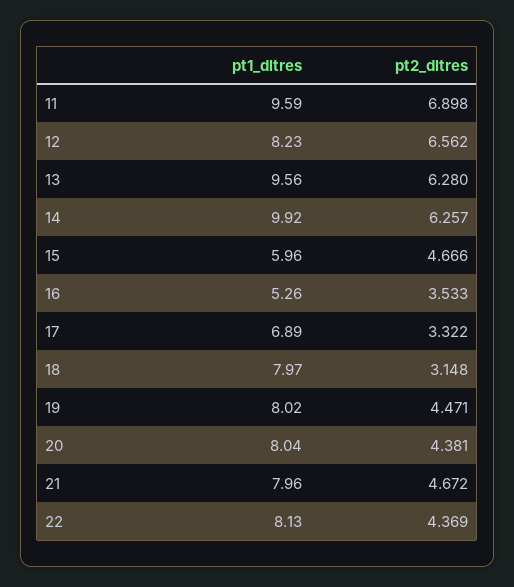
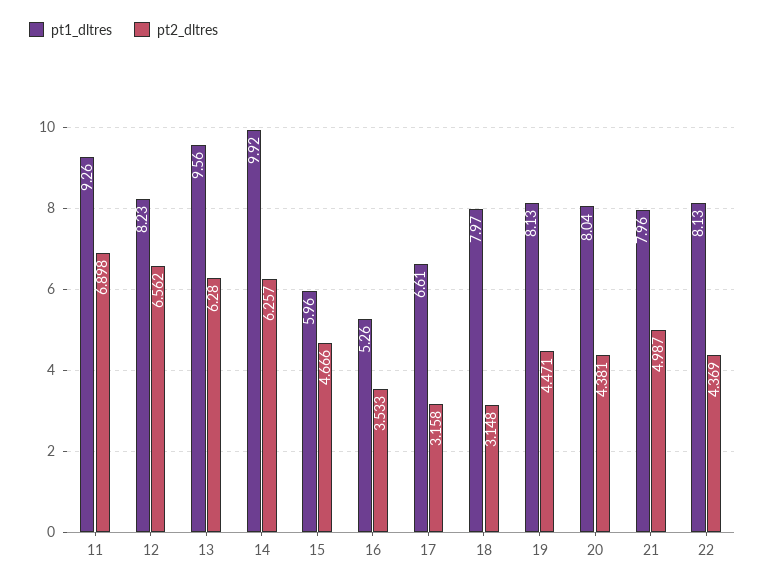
pt1_dltres, 11: 9.59 -> 9.26
pt1_dltres, 17: 6.89 -> 6.61
pt2_dltres, 17: 3.322 -> 3.158
pt1_dltres, 19: 8.02 -> 8.13
pt2_dltres, 21: 4.672 -> 4.987

